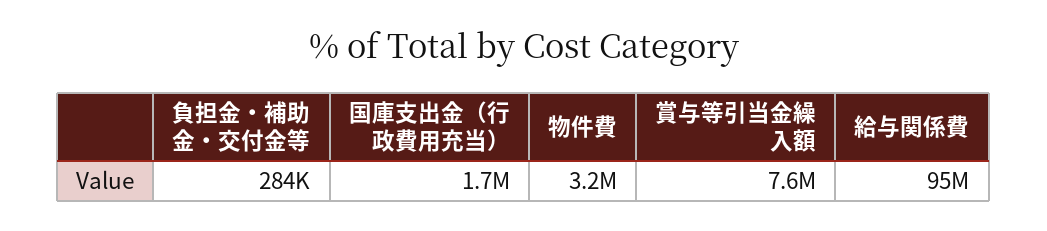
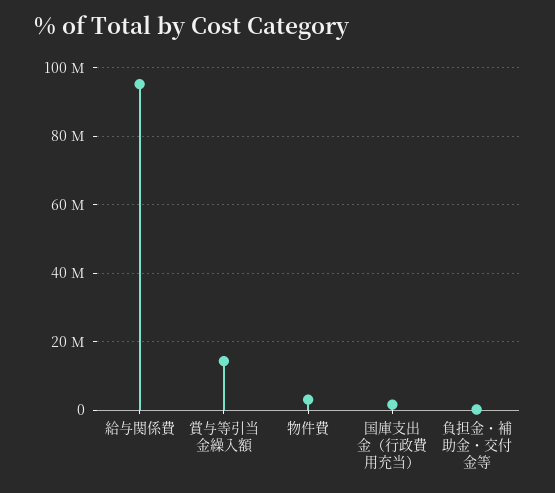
賞与等引当金繰入額: 7600000 -> 14000000

